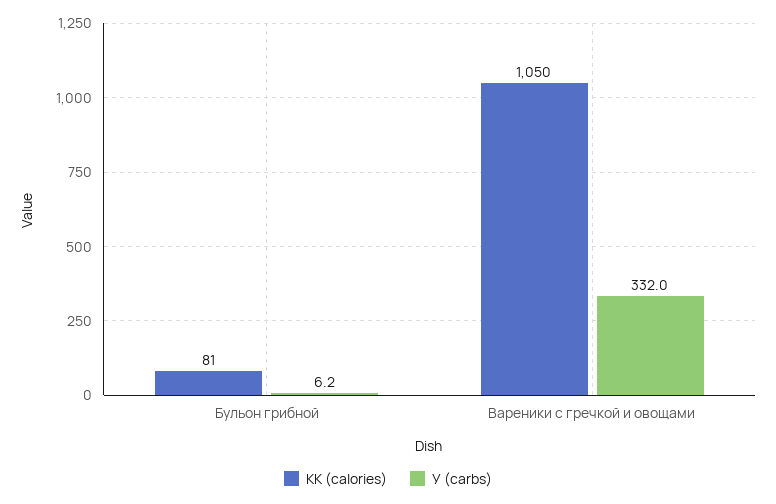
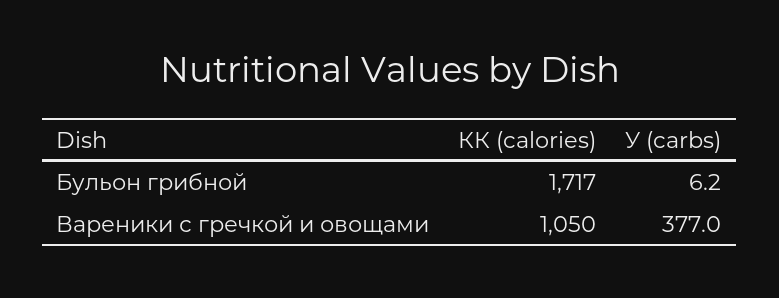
КК (calories), Бульон грибной: 81 -> 1717
У (carbs), Вареники с гречкой и овощами: 332 -> 377

